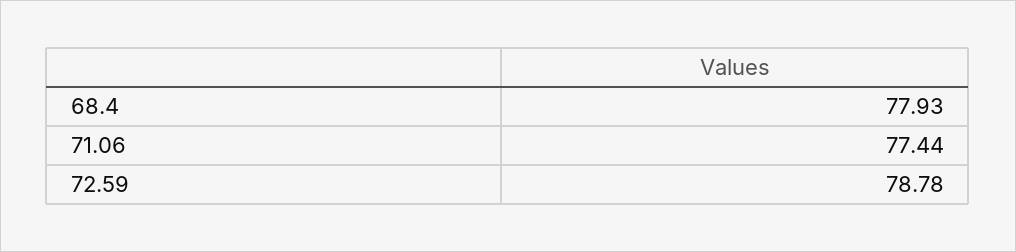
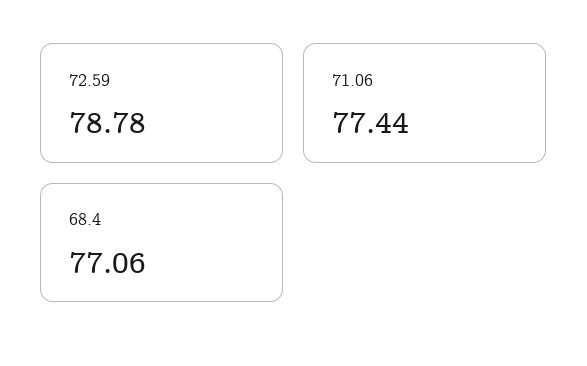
68.4: 77.93 -> 77.06

